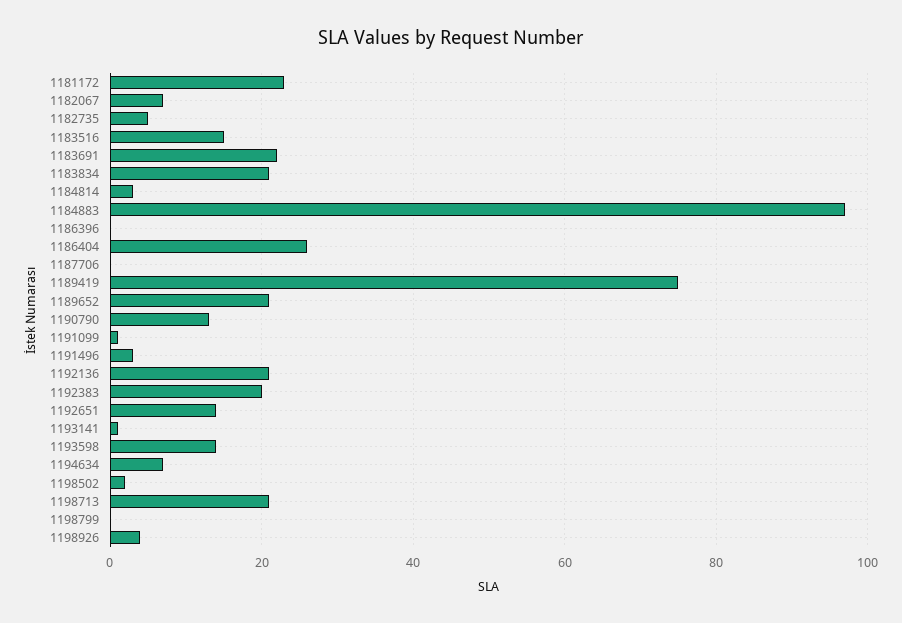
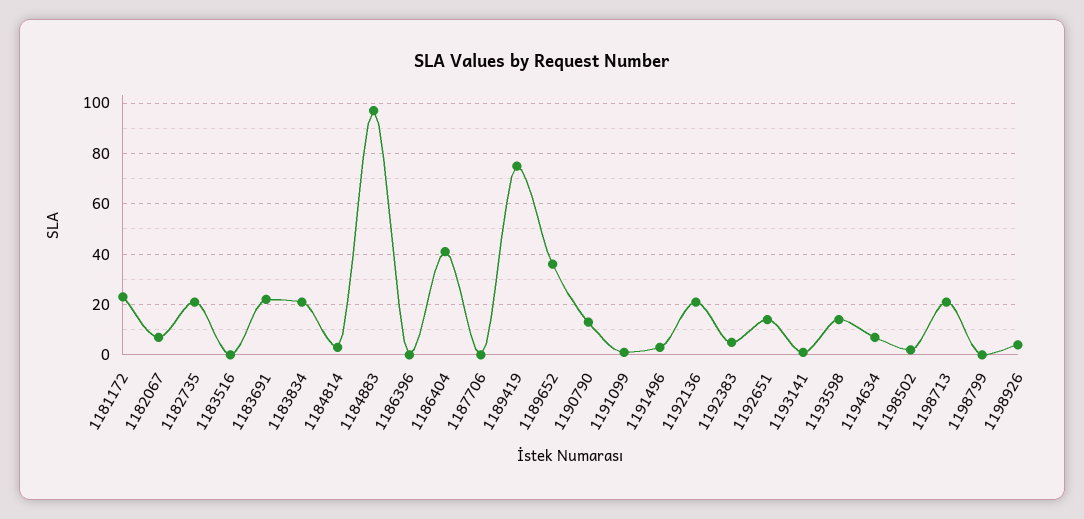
1182735: 5 -> 20
1183516: 15 -> 0
1186404: 25 -> 40
1189652: 20 -> 35
1192383: 20 -> 5

